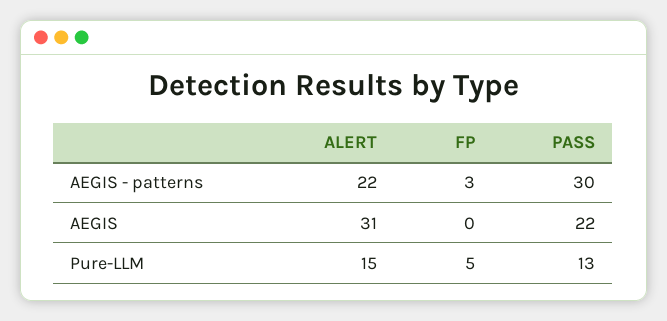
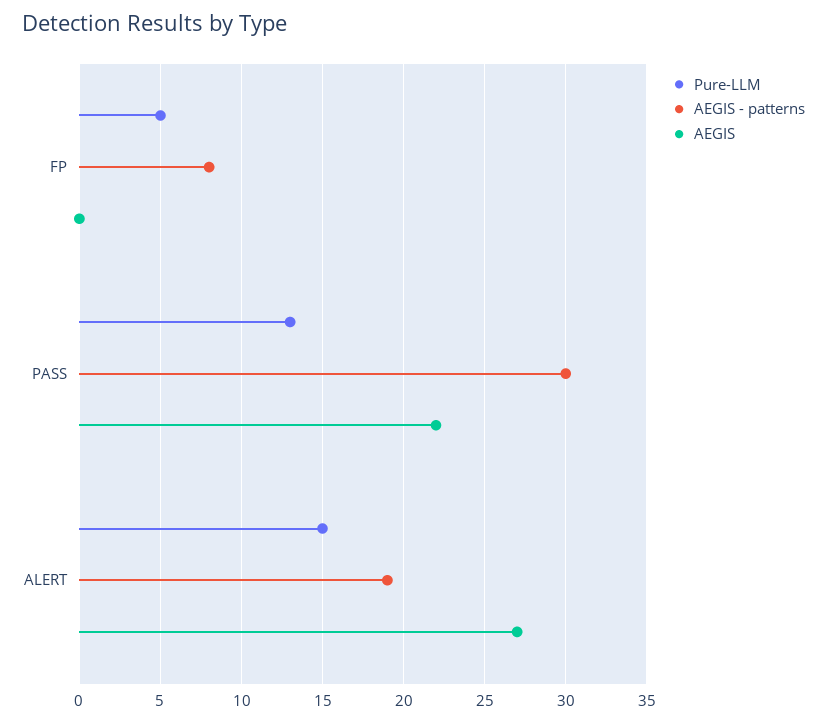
AEGIS - patterns, ALERT: 22 -> 19
AEGIS - patterns, FP: 3 -> 8
AEGIS, ALERT: 31 -> 27

